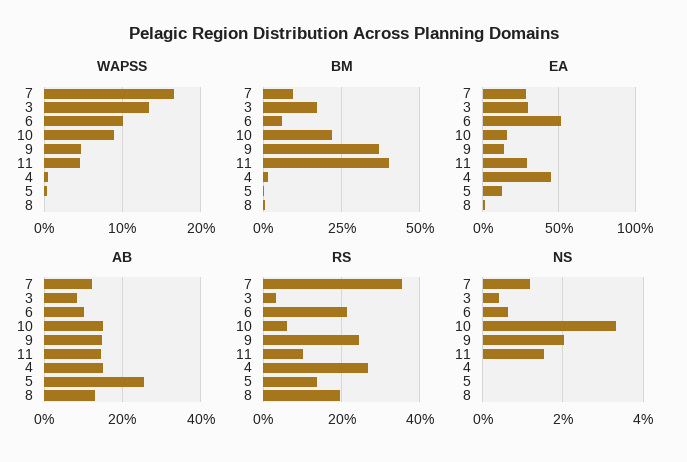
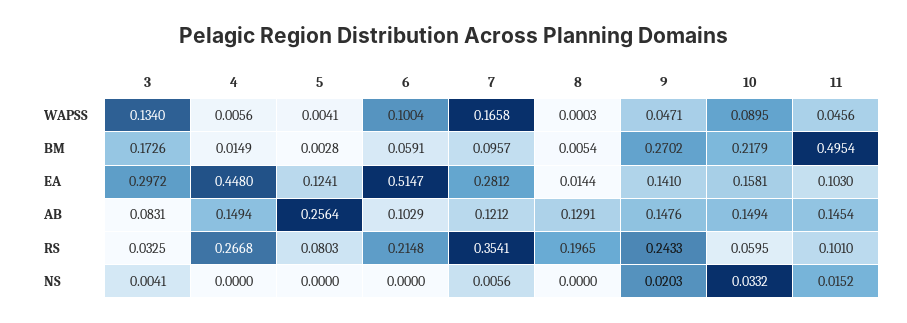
BM, 9: 0.375 -> 0.2702
BM, 11: 0.4 -> 0.4954
EA, 11: 0.3 -> 0.103
RS, 5: 0.14 -> 0.0803
NS, 7: 0.012 -> 0.0056
NS, 6: 0.006 -> 0

